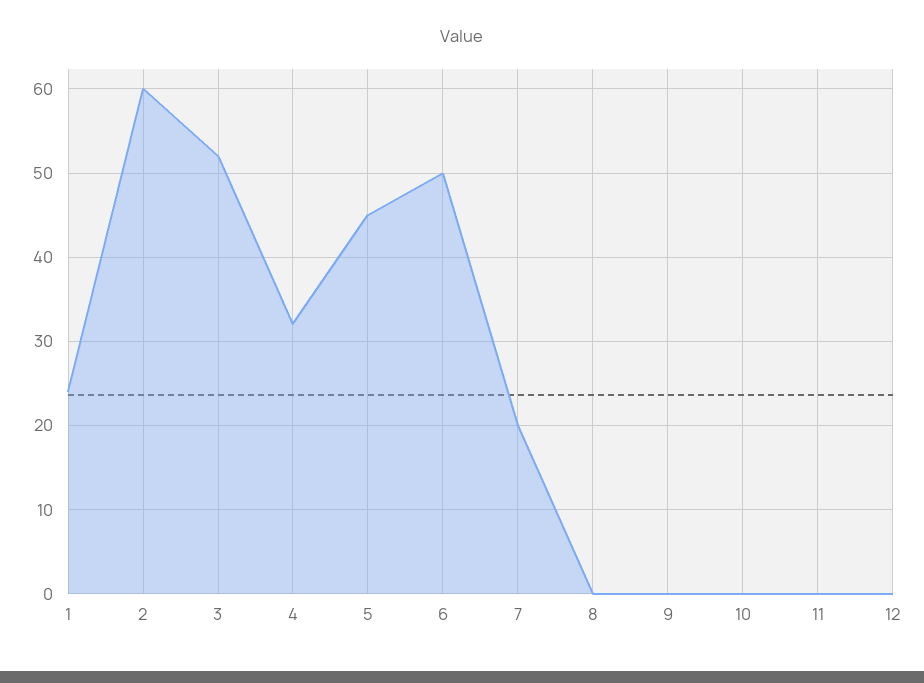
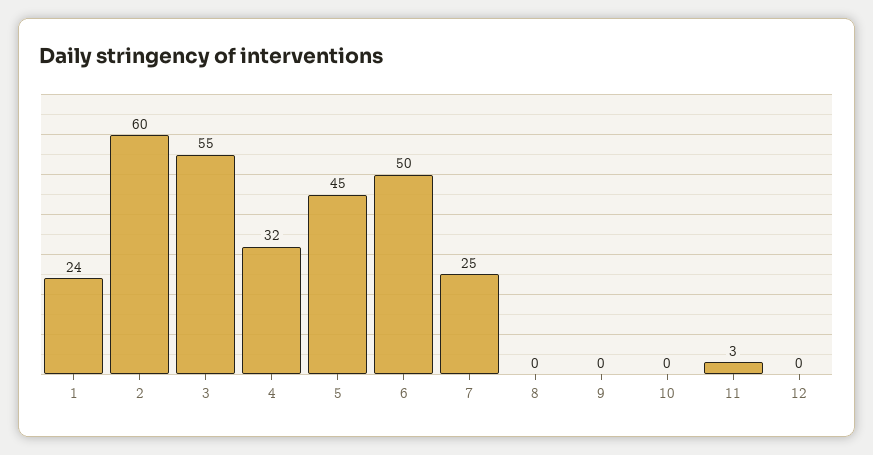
3: 52 -> 55
7: 20 -> 25
11: 0 -> 3

